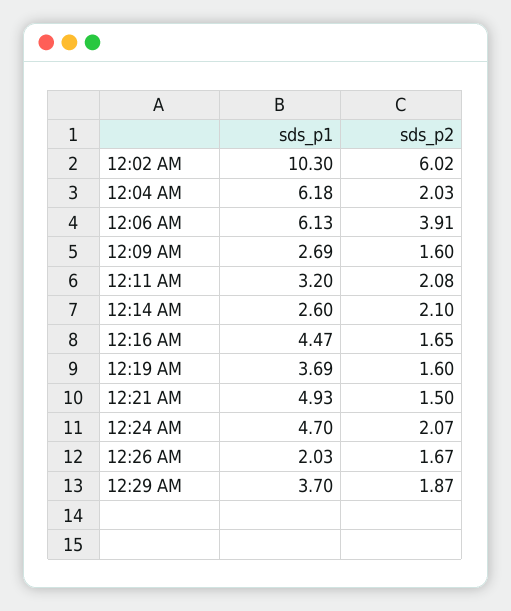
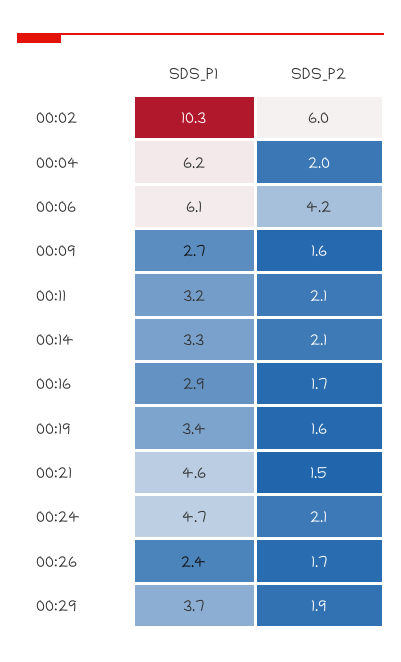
sds_p2, 12:06 AM: 3.91 -> 4.2
sds_p1, 12:14 AM: 2.6 -> 3.3
sds_p1, 12:16 AM: 4.47 -> 2.9
sds_p1, 12:19 AM: 3.69 -> 3.4
sds_p1, 12:21 AM: 4.93 -> 4.6
sds_p1, 12:26 AM: 2.03 -> 2.4

